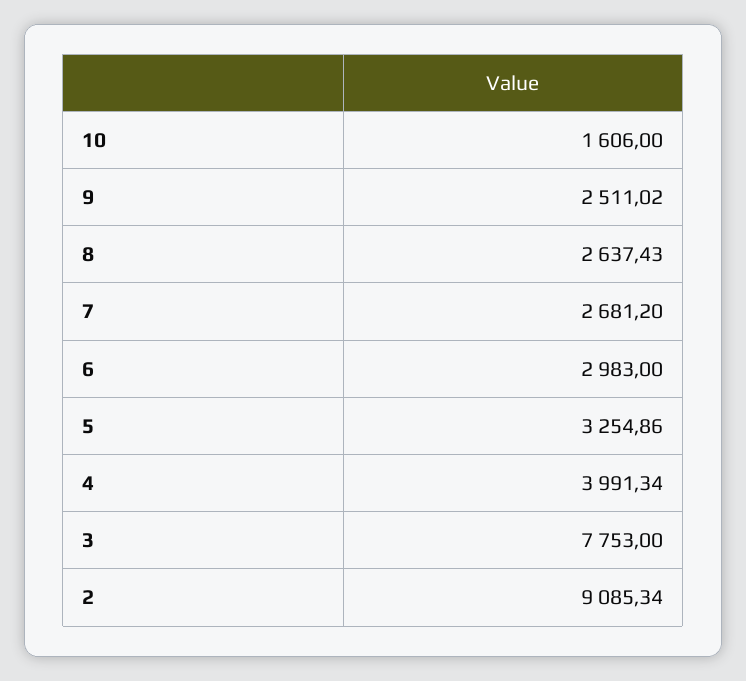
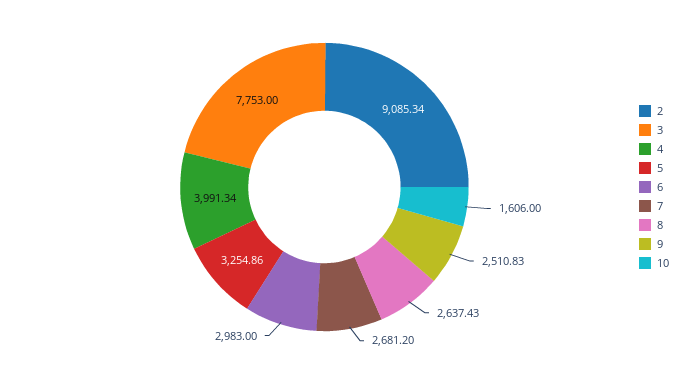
9: 2511.02 -> 2510.83

